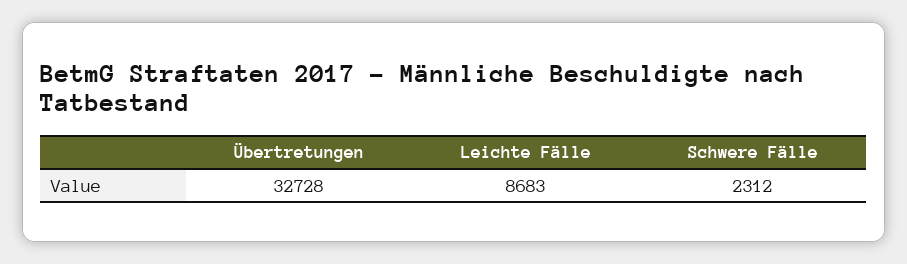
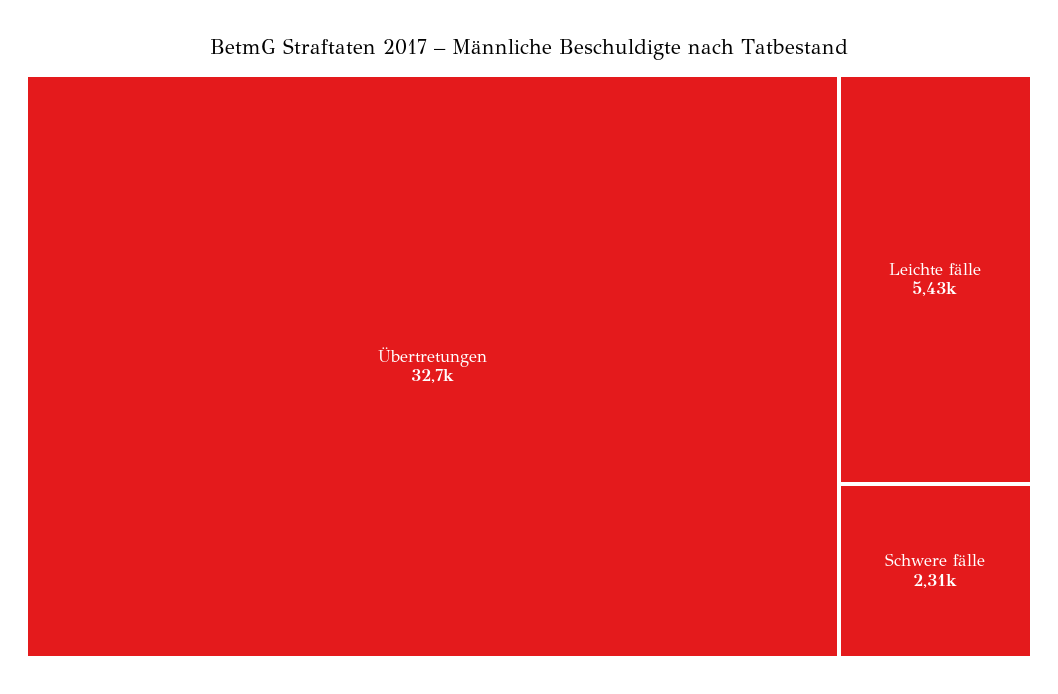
Leichte Fälle: 8683 -> 5430

